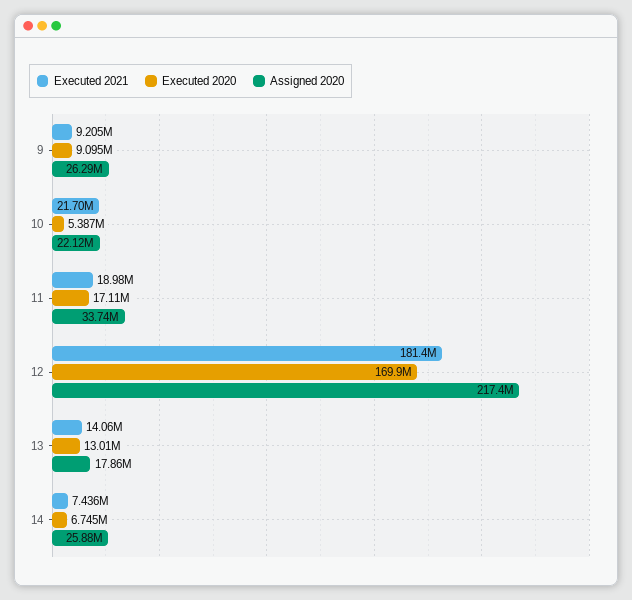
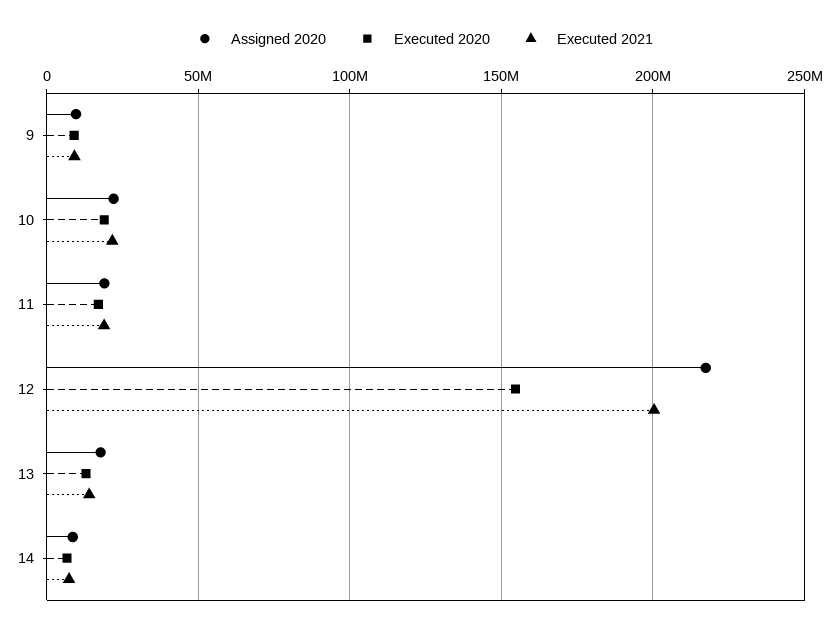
Assigned 2020, 9: 26290000 -> 10000000
Executed 2020, 10: 5387000 -> 20000000
Assigned 2020, 11: 33740000 -> 20000000
Executed 2021, 12: 181400000 -> 200000000
Executed 2020, 12: 169900000 -> 155000000
Assigned 2020, 14: 25880000 -> 10000000

